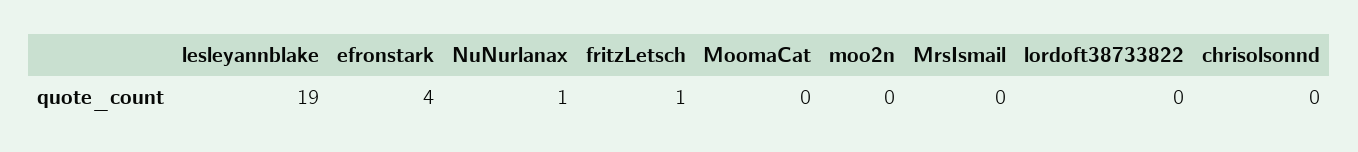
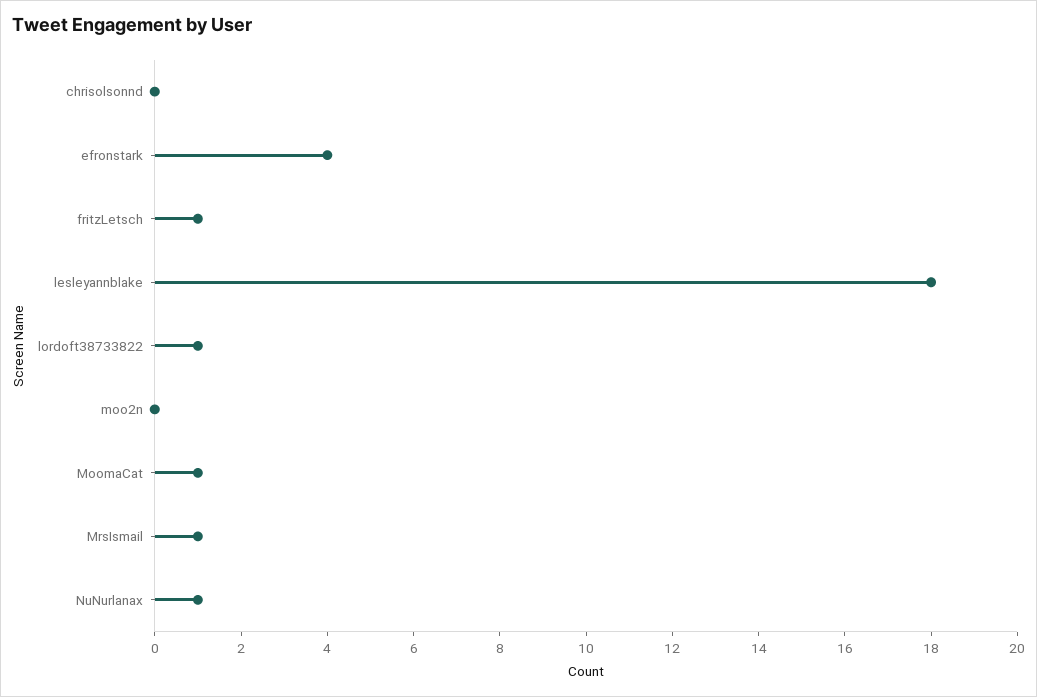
lesleyannblake: 19 -> 18
MoomaCat: 0 -> 1
MrsIsmail: 0 -> 1
lordoft38733822: 0 -> 1

